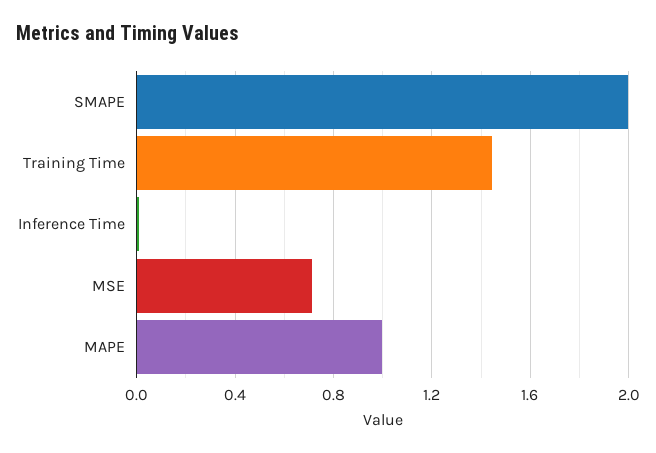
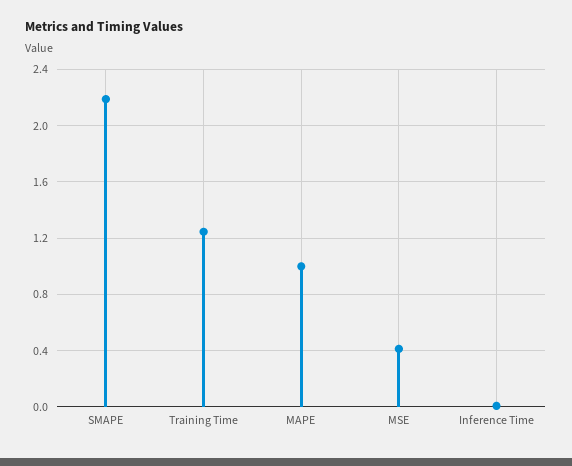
SMAPE: 2 -> 2.2
Training Time: 1.45 -> 1.25
MSE: 0.7 -> 0.4

